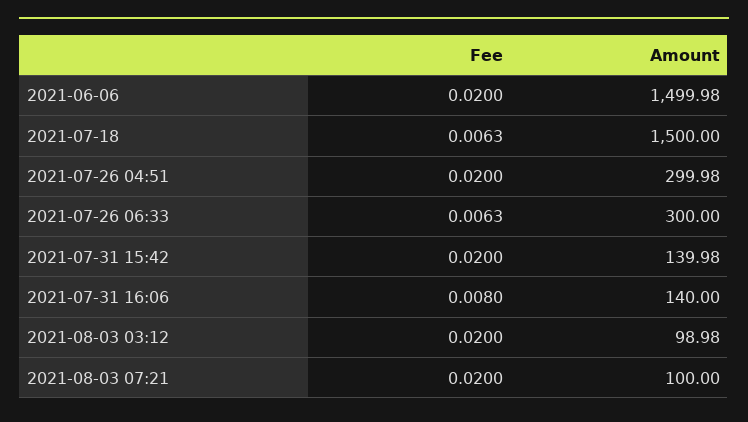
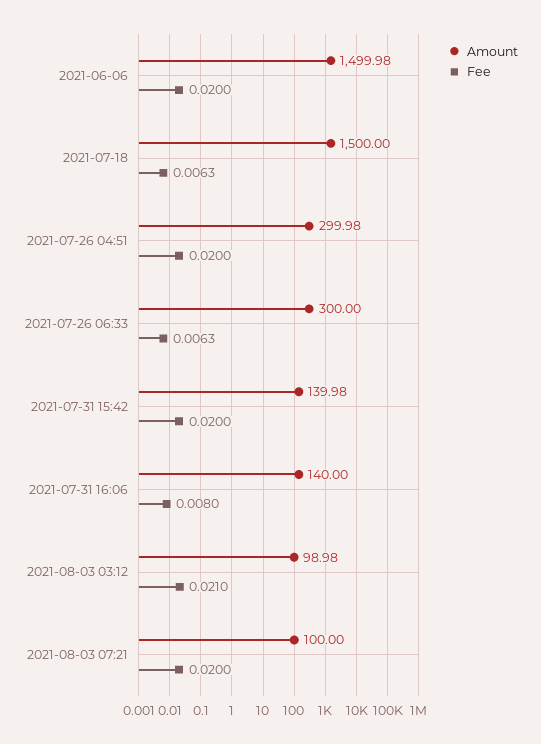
Fee, 2021-08-03 03:12: 0.02 -> 0.021

